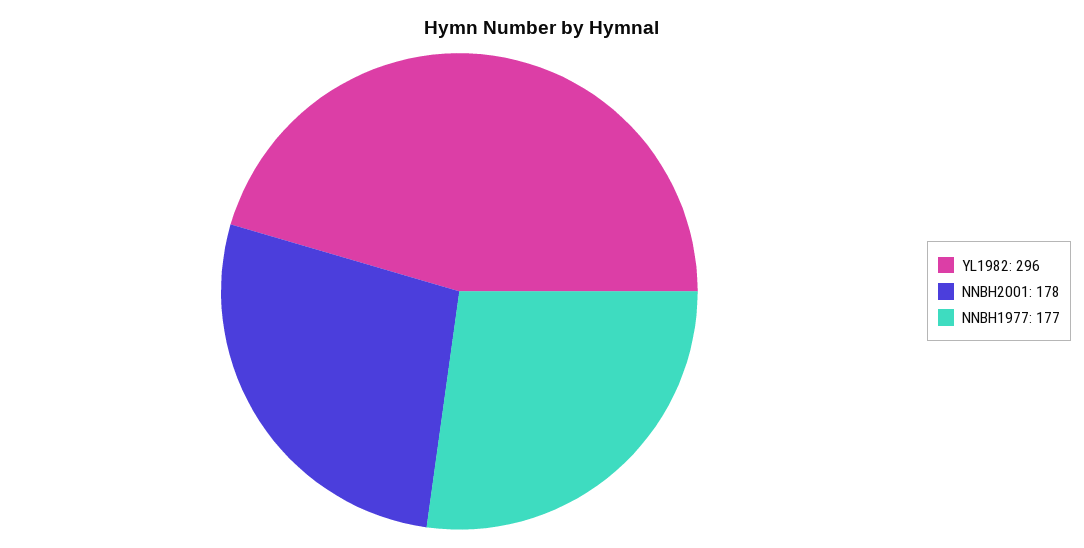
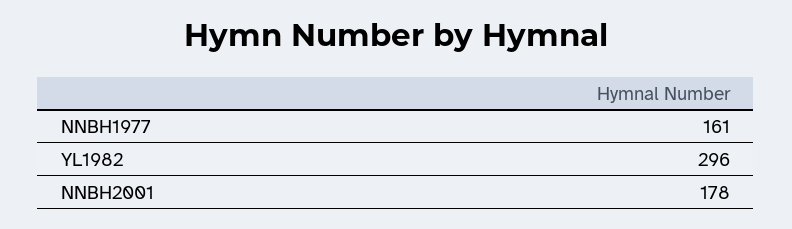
NNBH1977: 177 -> 161

